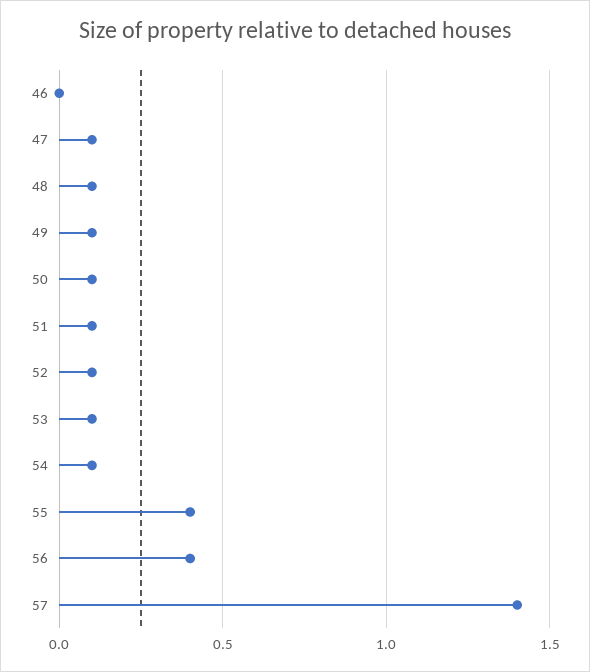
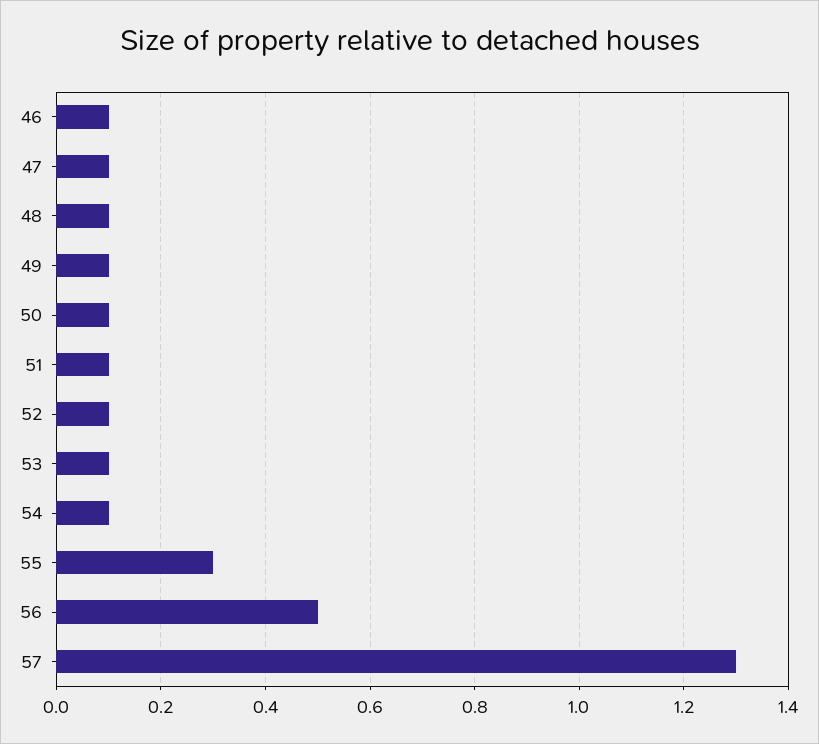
46: 0 -> 0.1
55: 0.4 -> 0.3
56: 0.4 -> 0.5
57: 1.4 -> 1.3

